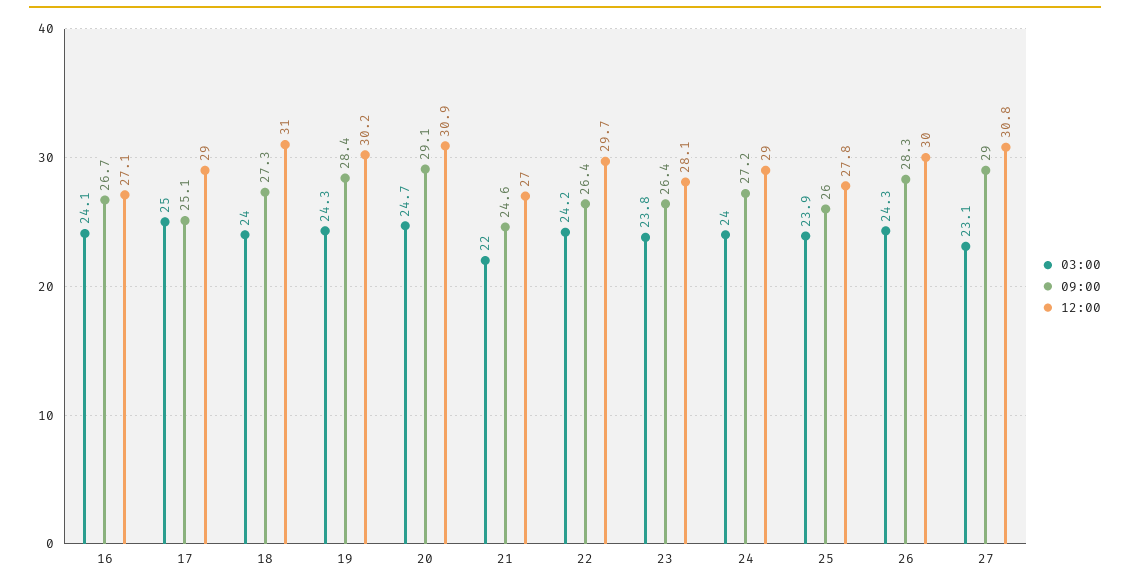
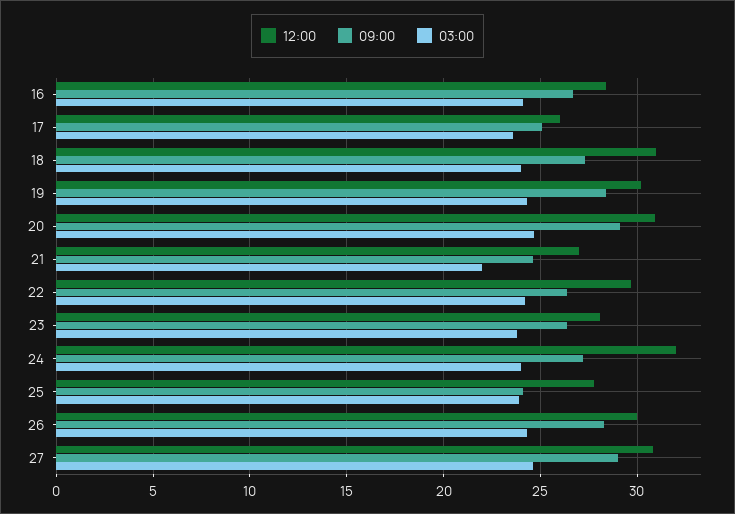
12:00, 16: 27.1 -> 28.5
03:00, 17: 25 -> 23.5
12:00, 17: 29 -> 26
12:00, 24: 29 -> 32
09:00, 25: 26 -> 24
03:00, 27: 23.1 -> 24.5

